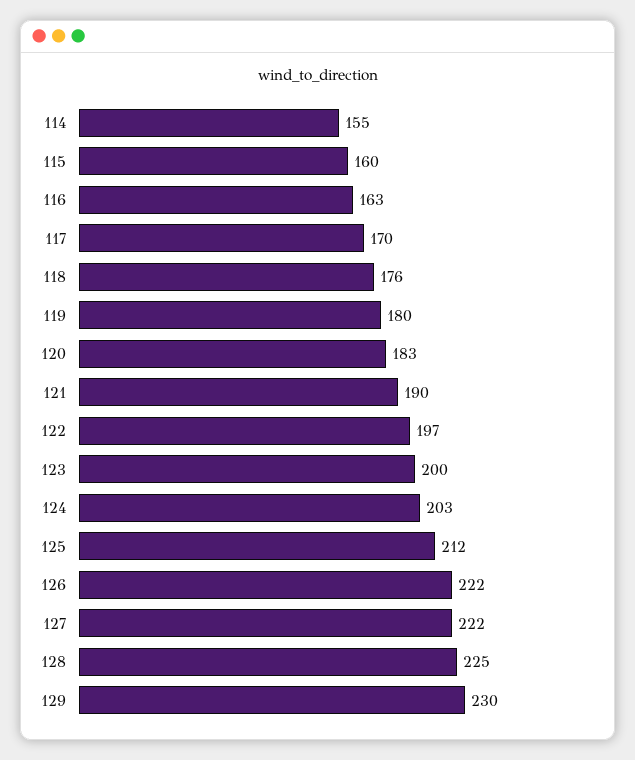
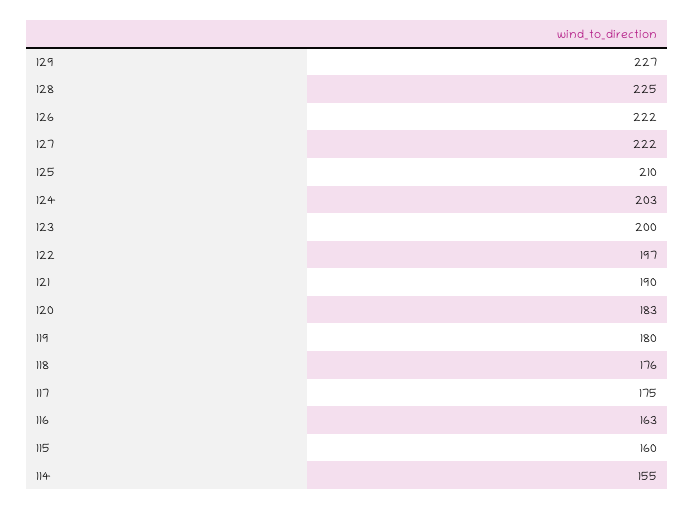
117: 170 -> 175
125: 212 -> 210
129: 230 -> 227

